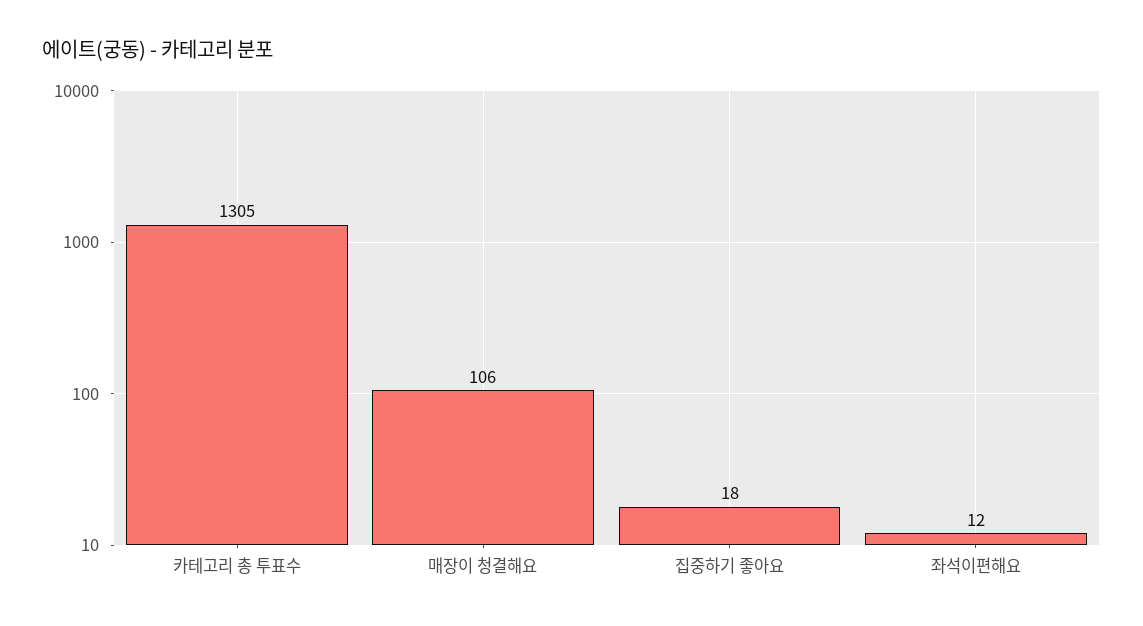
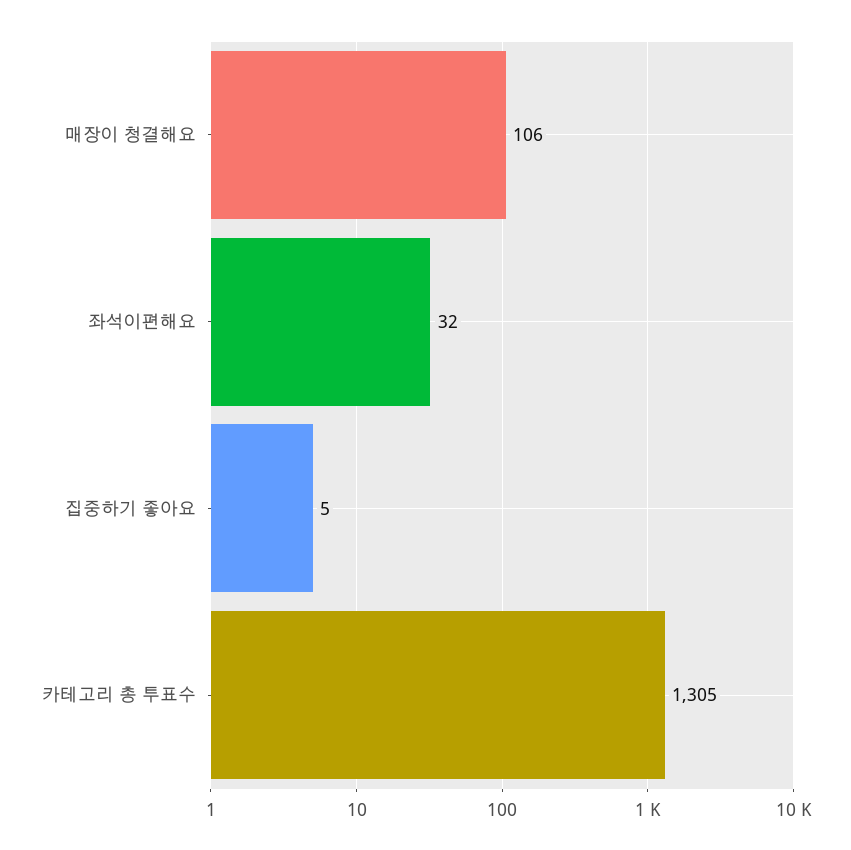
집중하기 좋아요: 18 -> 5
좌석이편해요: 12 -> 32

